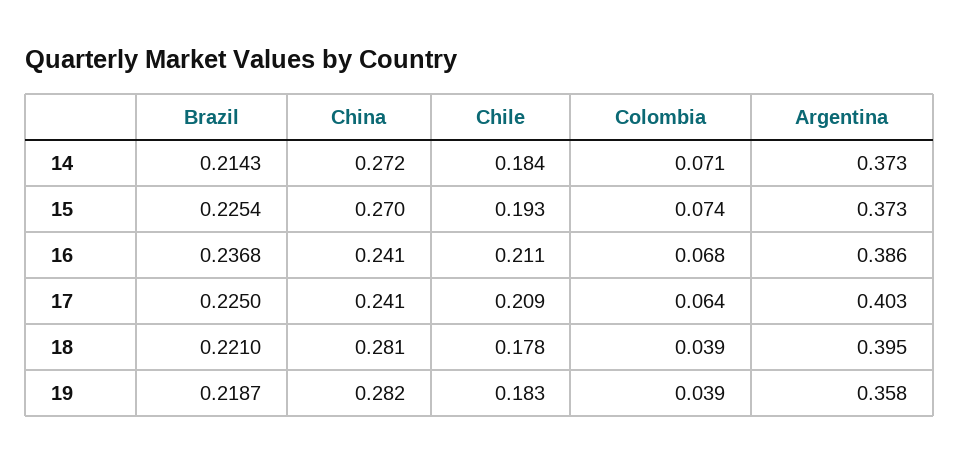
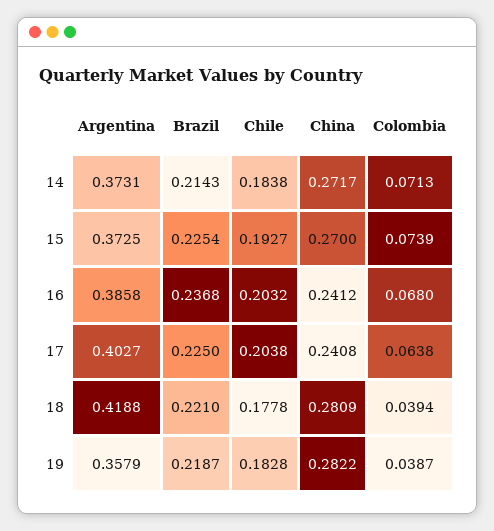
Chile, 16: 0.211 -> 0.2032
Chile, 17: 0.209 -> 0.2038
Argentina, 18: 0.395 -> 0.4188

